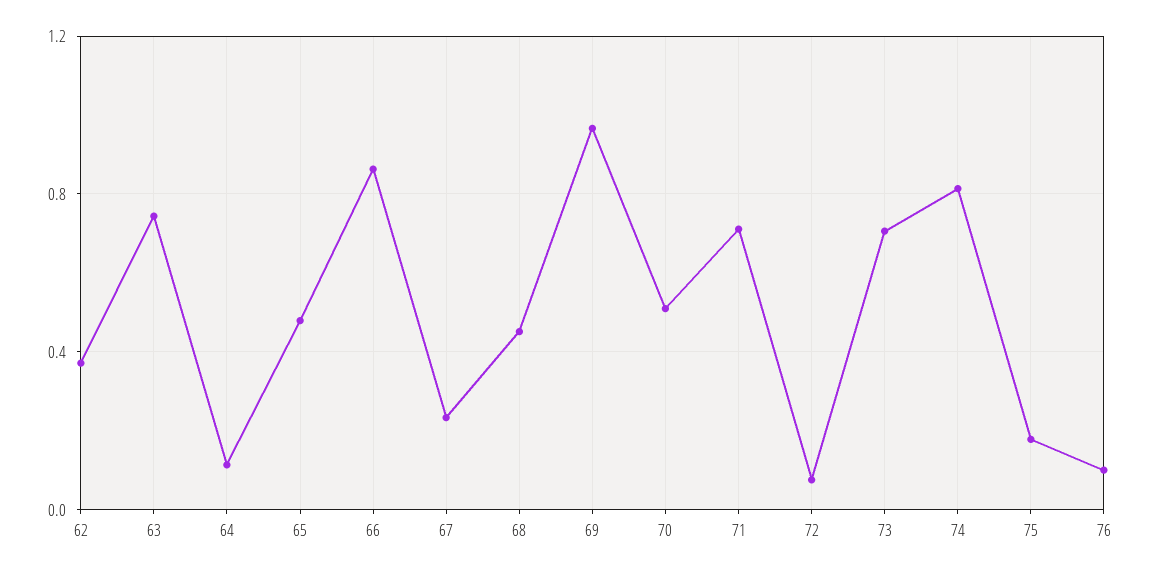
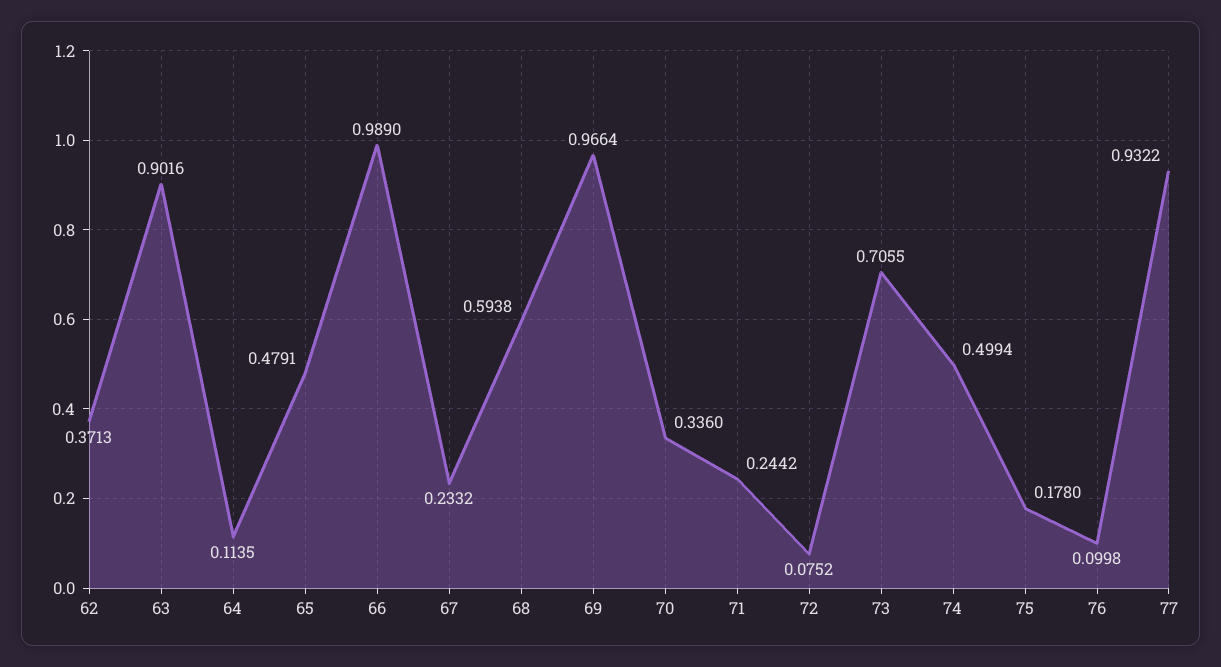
63: 0.75 -> 0.9016
66: 0.85 -> 0.989
68: 0.45 -> 0.5938
70: 0.5 -> 0.336
71: 0.7 -> 0.2442
74: 0.8 -> 0.4994
77: none -> 0.9322

